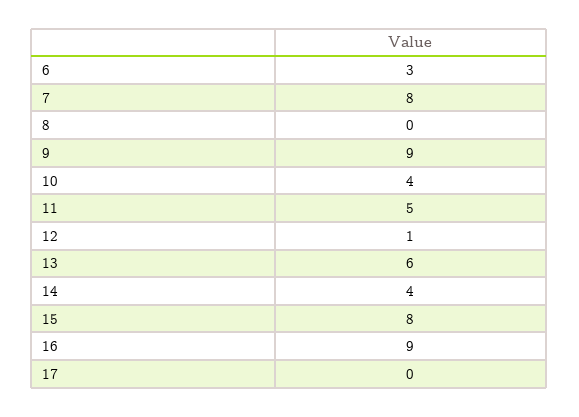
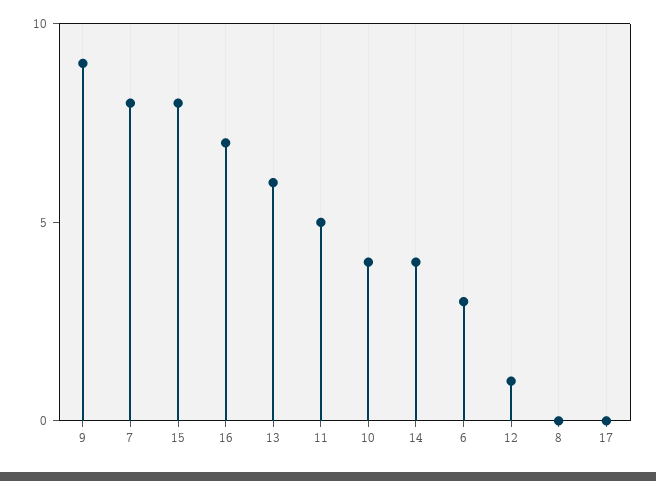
16: 9 -> 7

